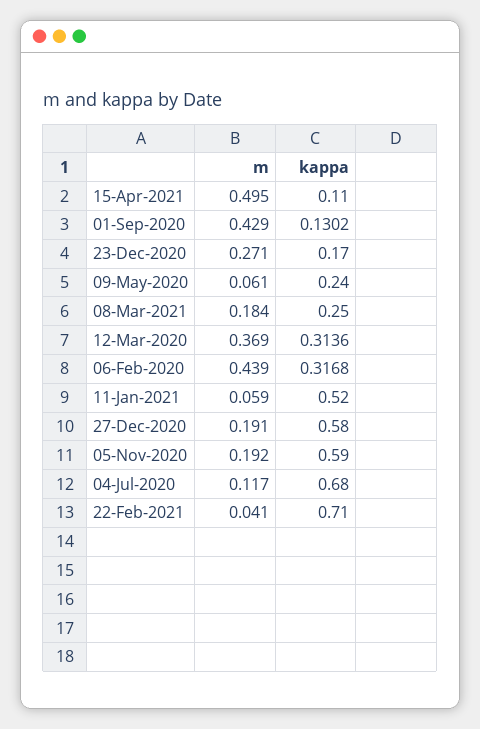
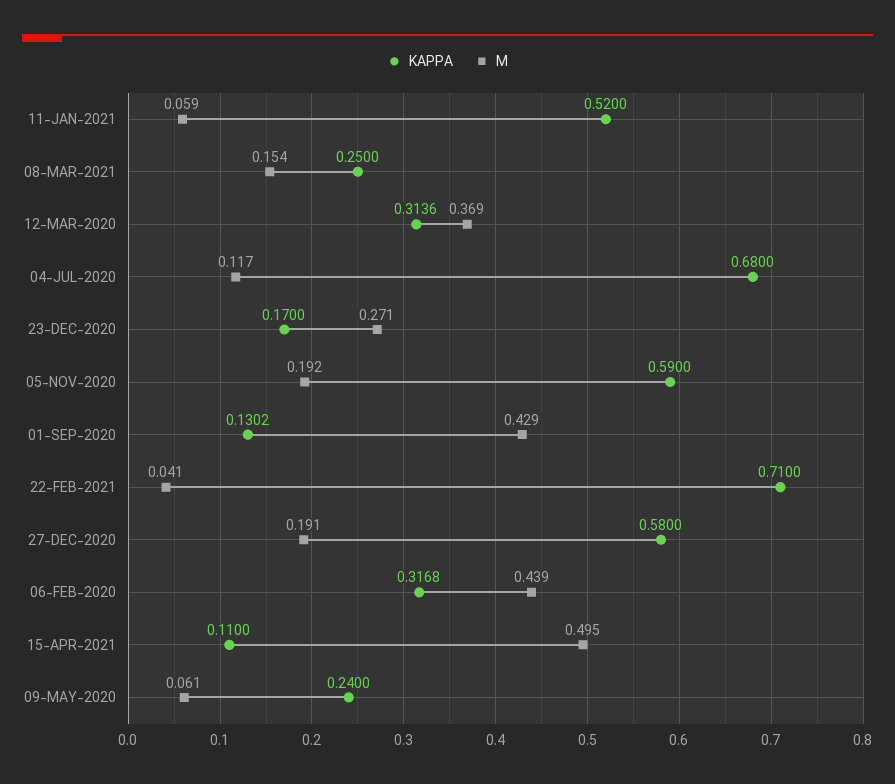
m, 08-Mar-2021: 0.184 -> 0.154

